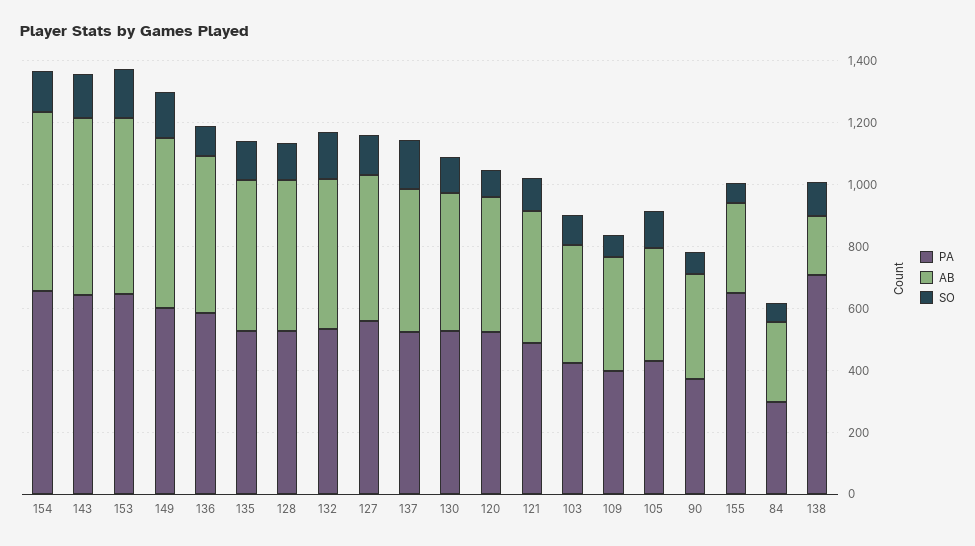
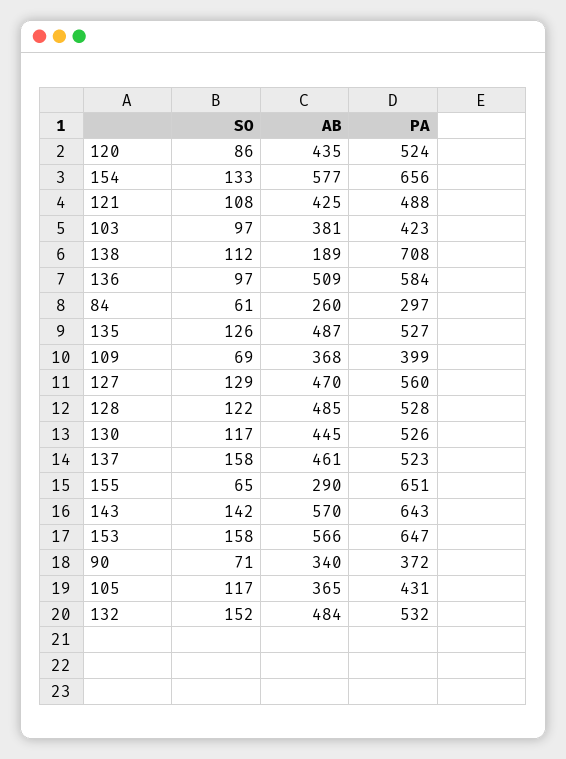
PA, 149: 600 -> none
AB, 149: 550 -> none
SO, 149: 150 -> none

